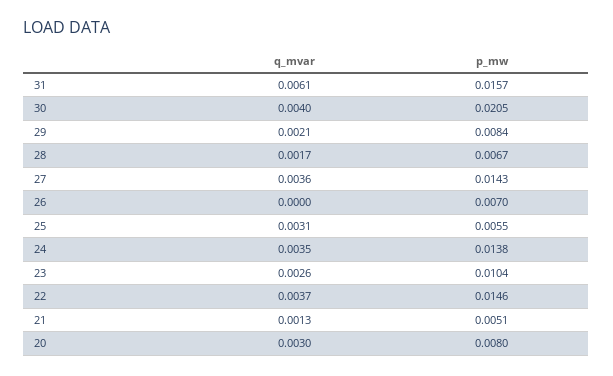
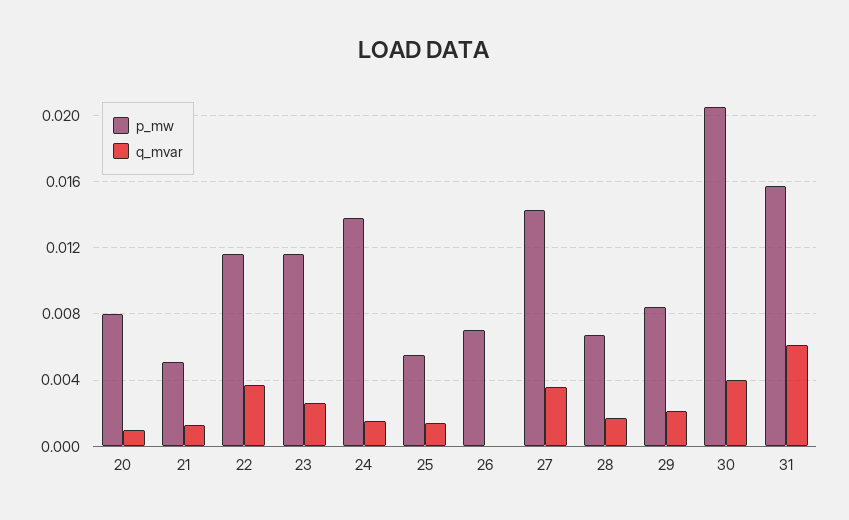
q_mvar, 25: 0.0031 -> 0.0015
q_mvar, 24: 0.0035 -> 0.0015
p_mw, 23: 0.0104 -> 0.0115
p_mw, 22: 0.0146 -> 0.0115
q_mvar, 20: 0.003 -> 0.001

